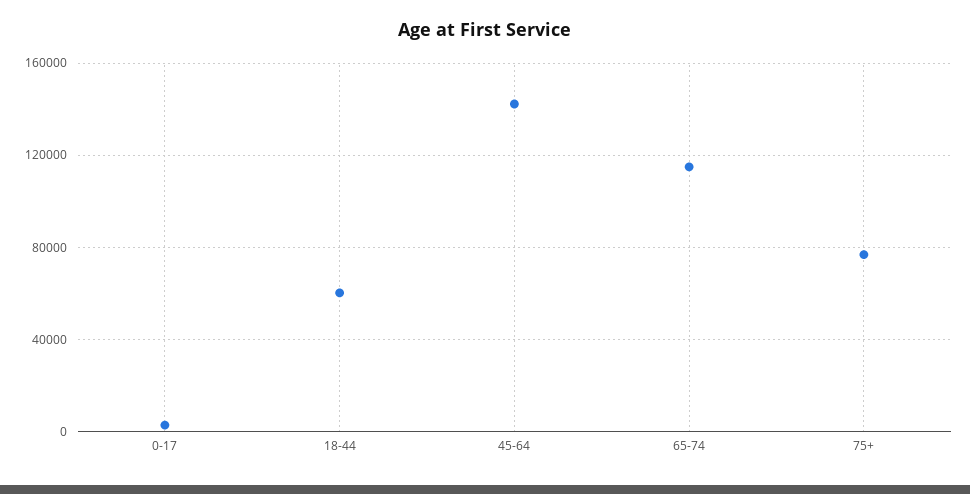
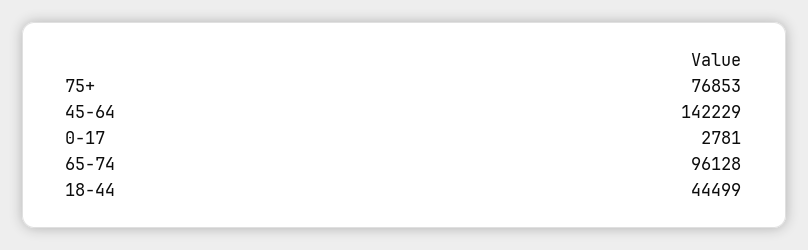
18-44: 60000 -> 44499
65-74: 115000 -> 96128

